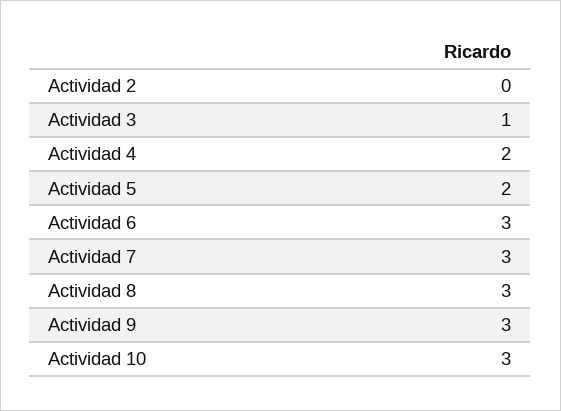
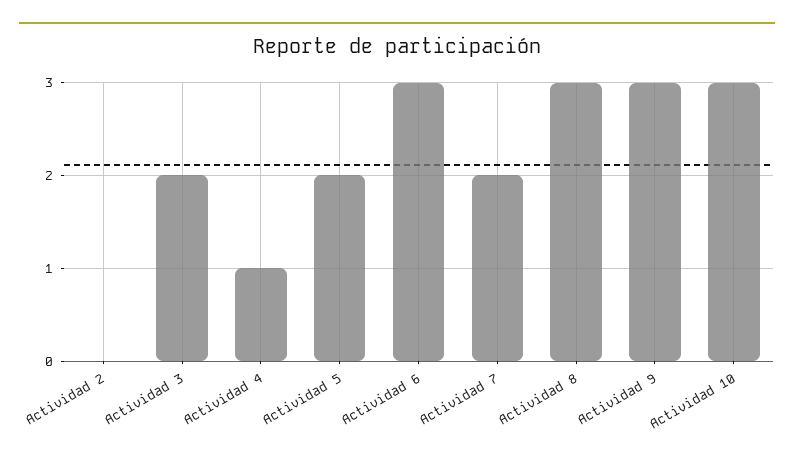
Actividad 3: 1 -> 2
Actividad 4: 2 -> 1
Actividad 7: 3 -> 2

